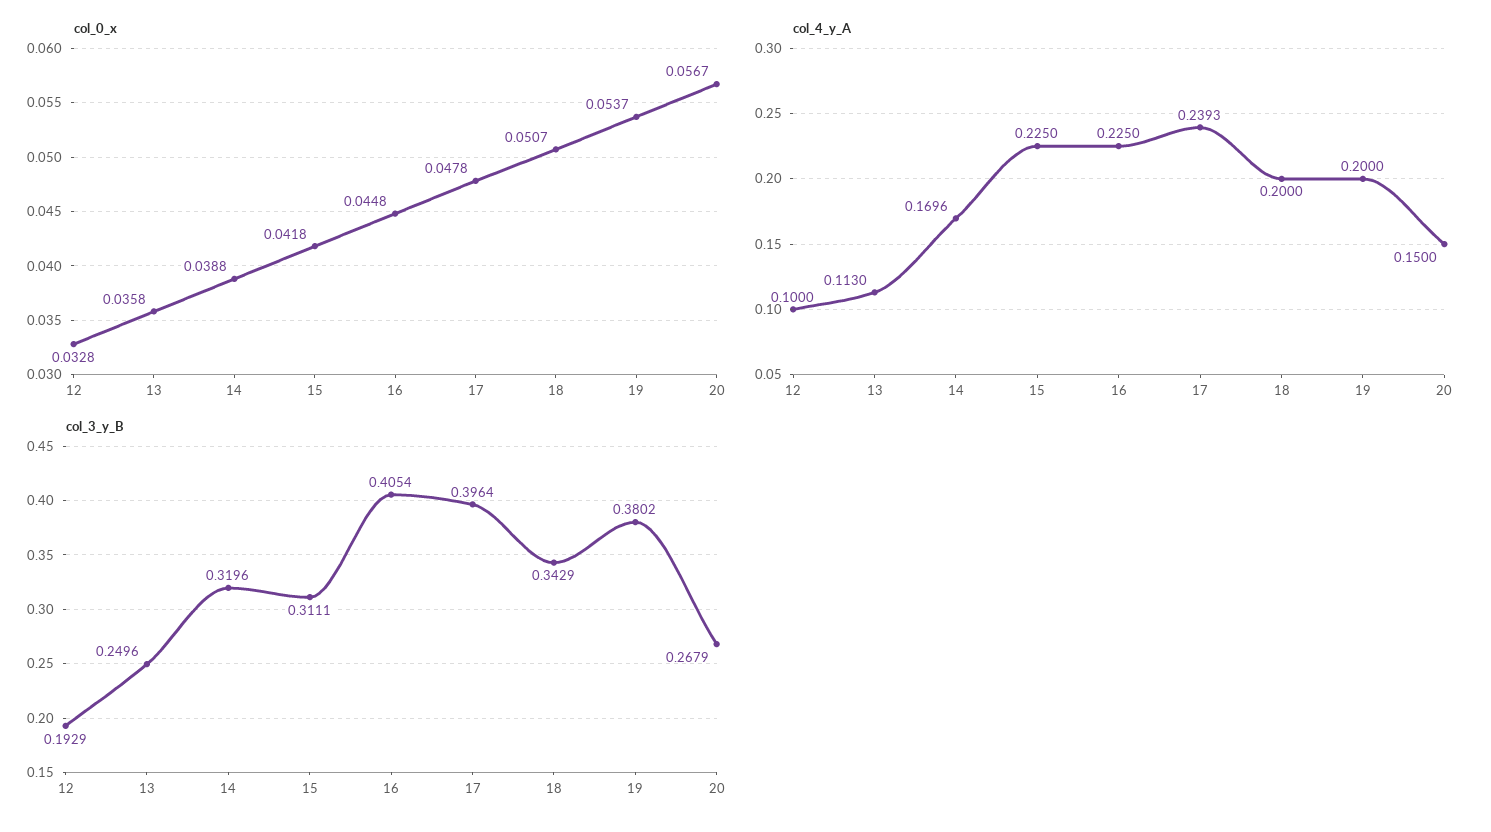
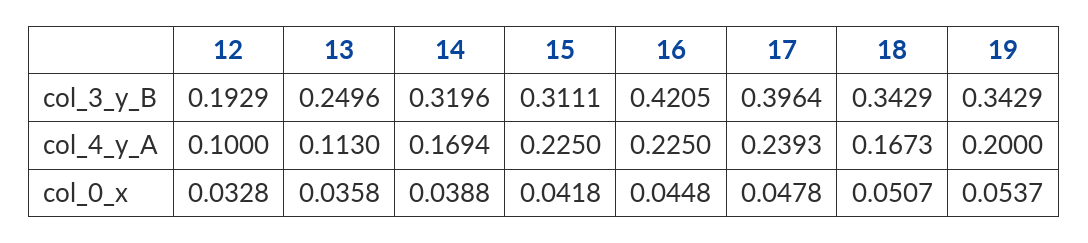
col_0_x, 20: 0.0567 -> none
col_4_y_A, 14: 0.1696 -> 0.1694
col_4_y_A, 18: 0.2 -> 0.1673
col_4_y_A, 20: 0.15 -> none
col_3_y_B, 16: 0.4054 -> 0.4205
col_3_y_B, 19: 0.3802 -> 0.3429
col_3_y_B, 20: 0.2679 -> none

